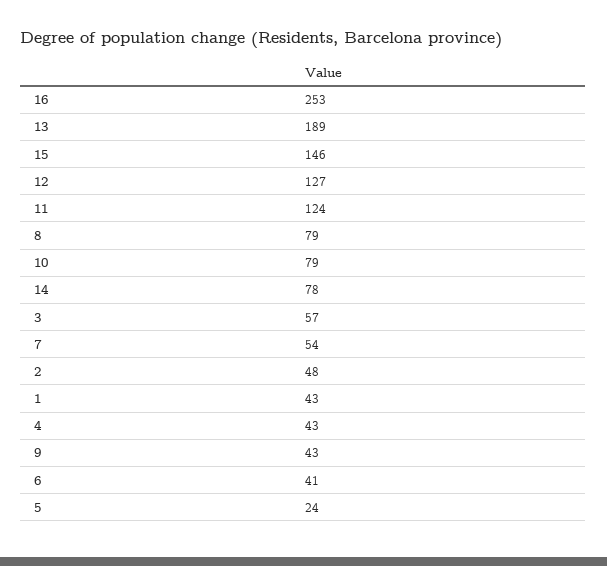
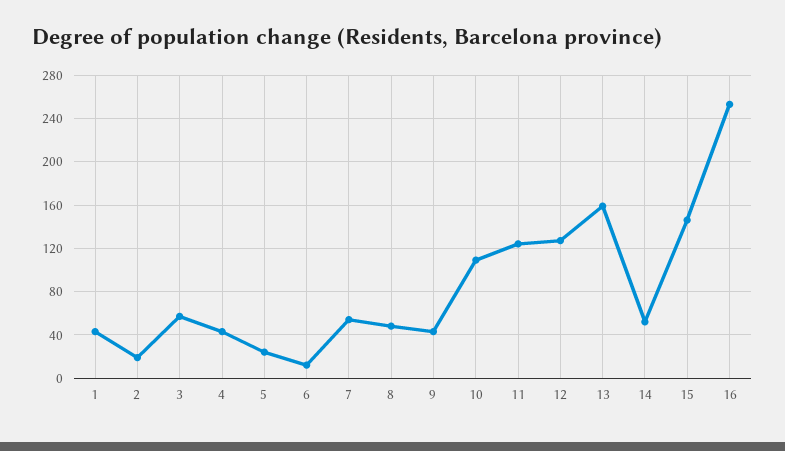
13: 189 -> 160
8: 79 -> 50
10: 79 -> 110
14: 78 -> 50
2: 48 -> 20
6: 41 -> 10

